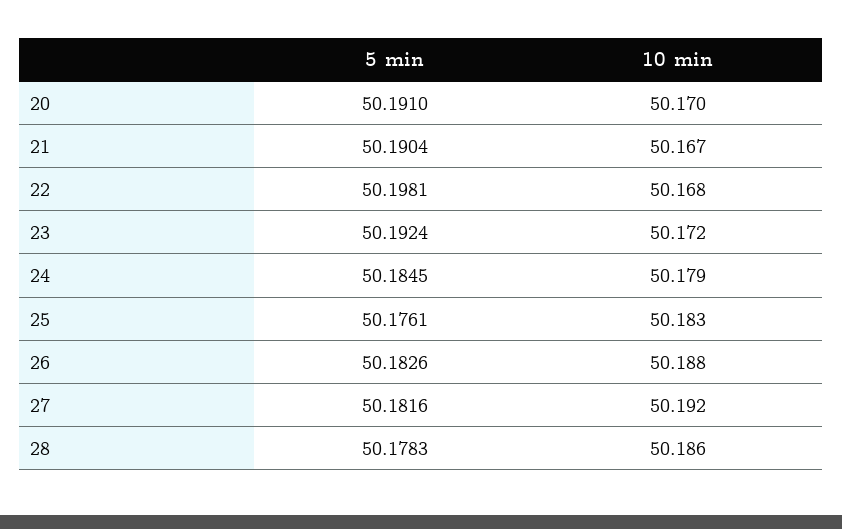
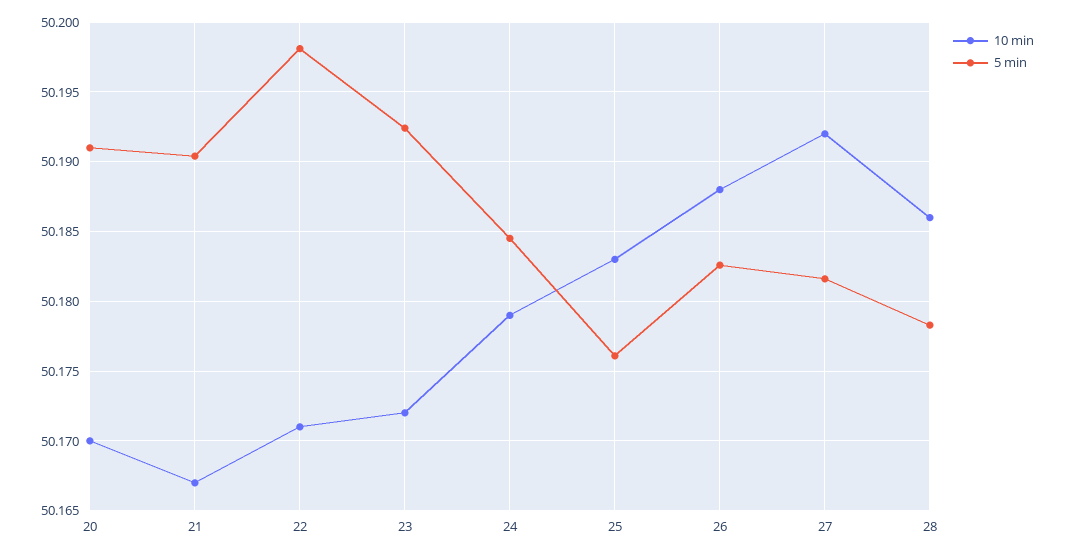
10 min, 22: 50.168 -> 50.171

